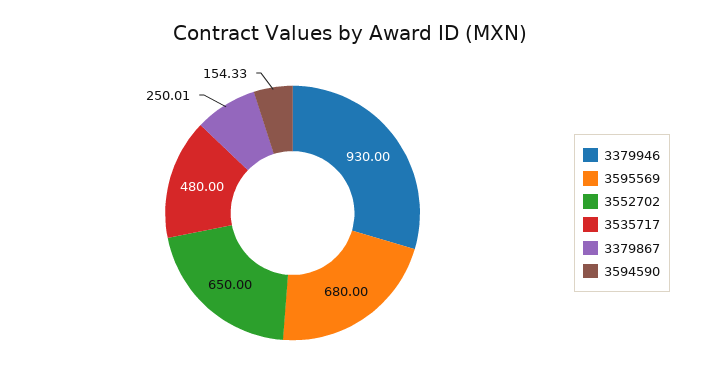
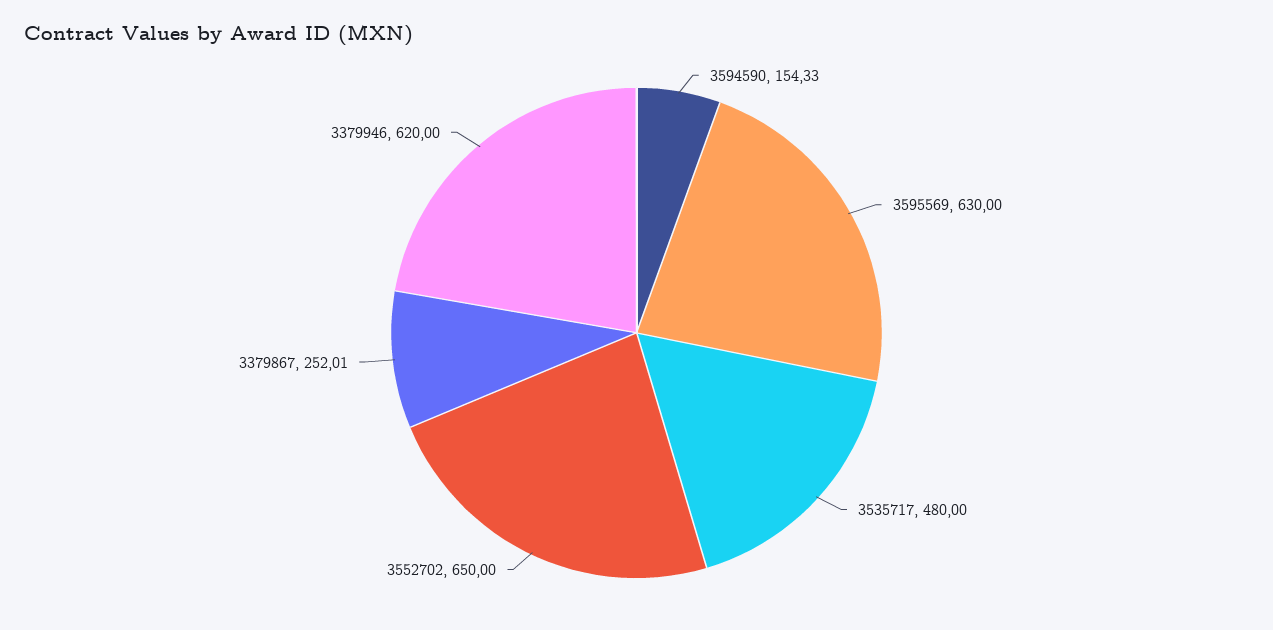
3379946: 930 -> 620
3595569: 680 -> 630
3379867: 250.01 -> 252.01

